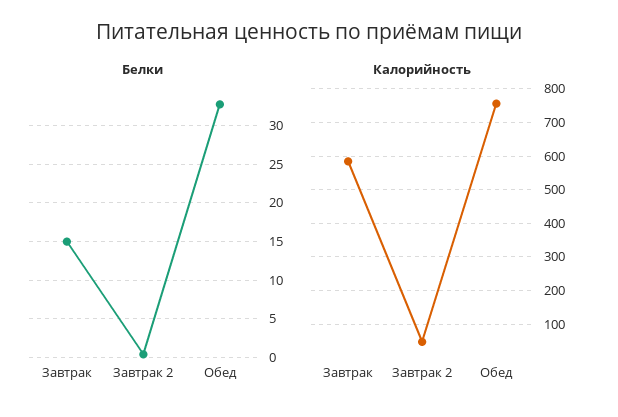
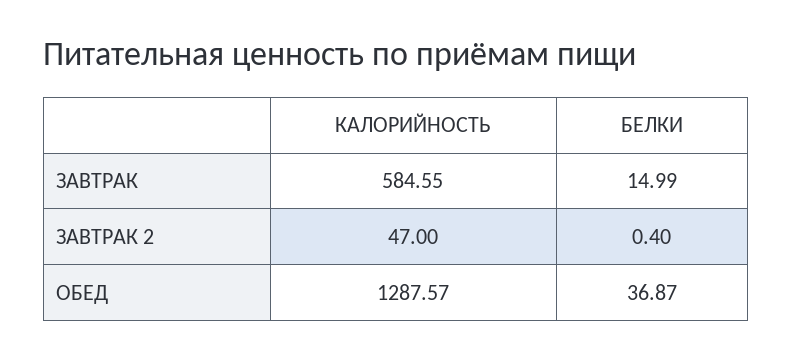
Белки, Обед: 33 -> 36.87
Калорийность, Обед: 760 -> 1287.57

